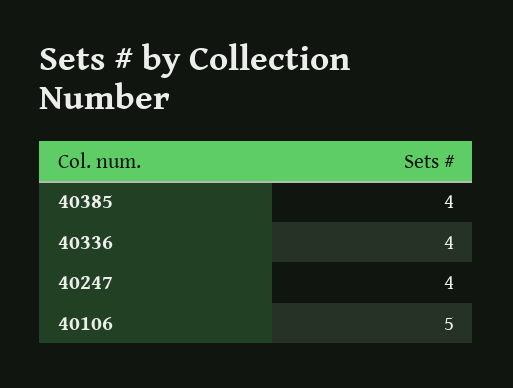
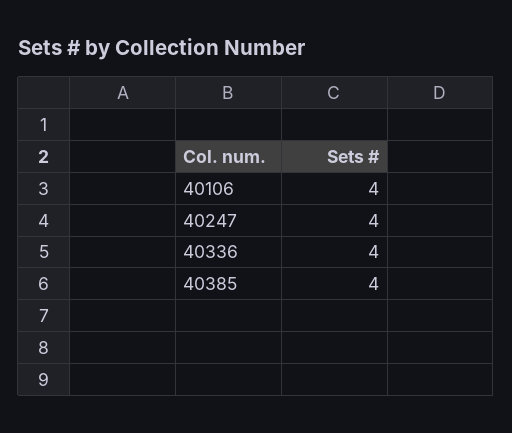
40106: 5 -> 4

